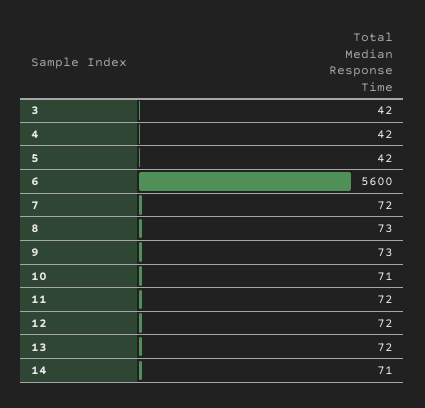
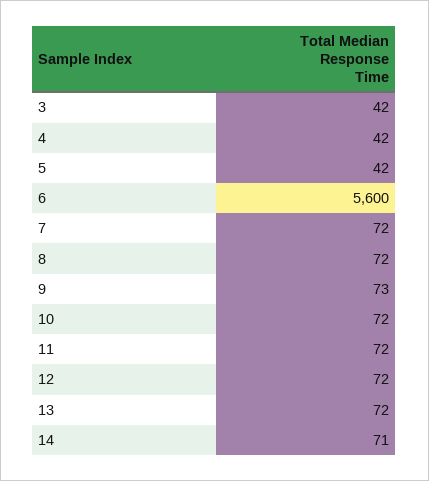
8: 73 -> 72
10: 71 -> 72

